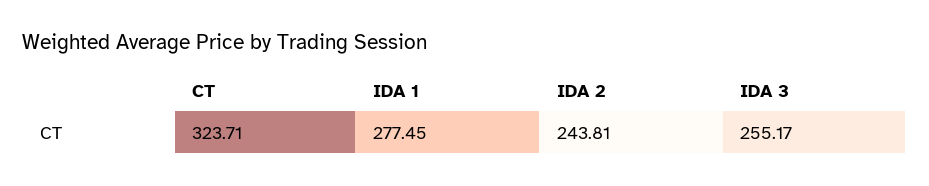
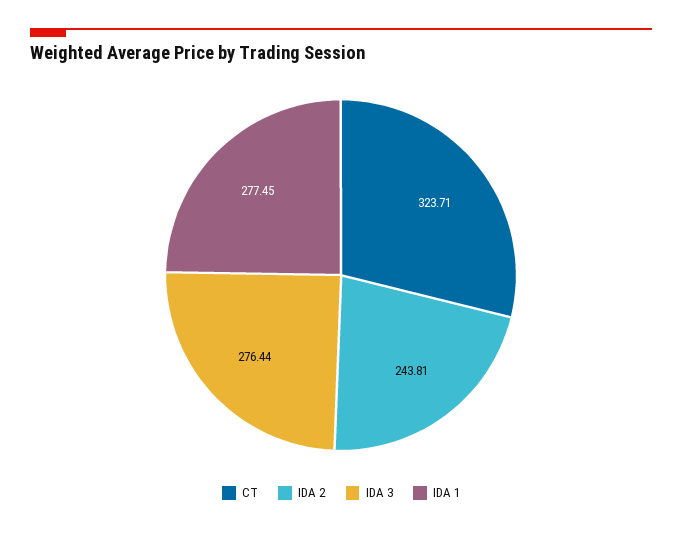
IDA 3: 255.17 -> 276.44

